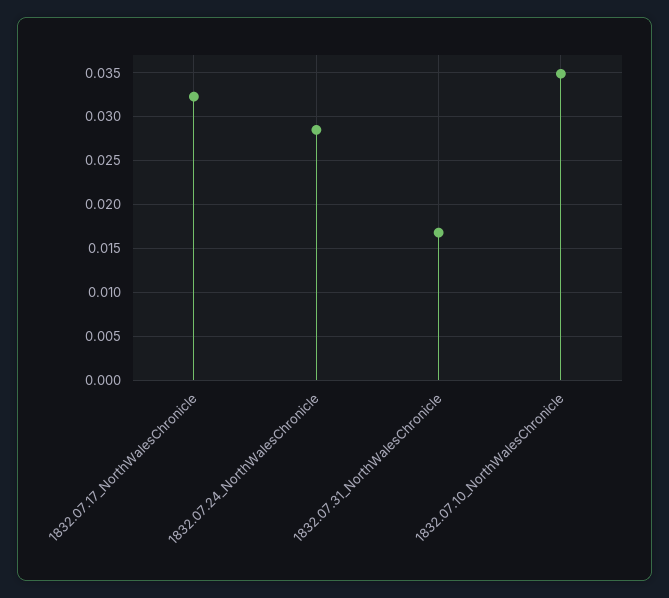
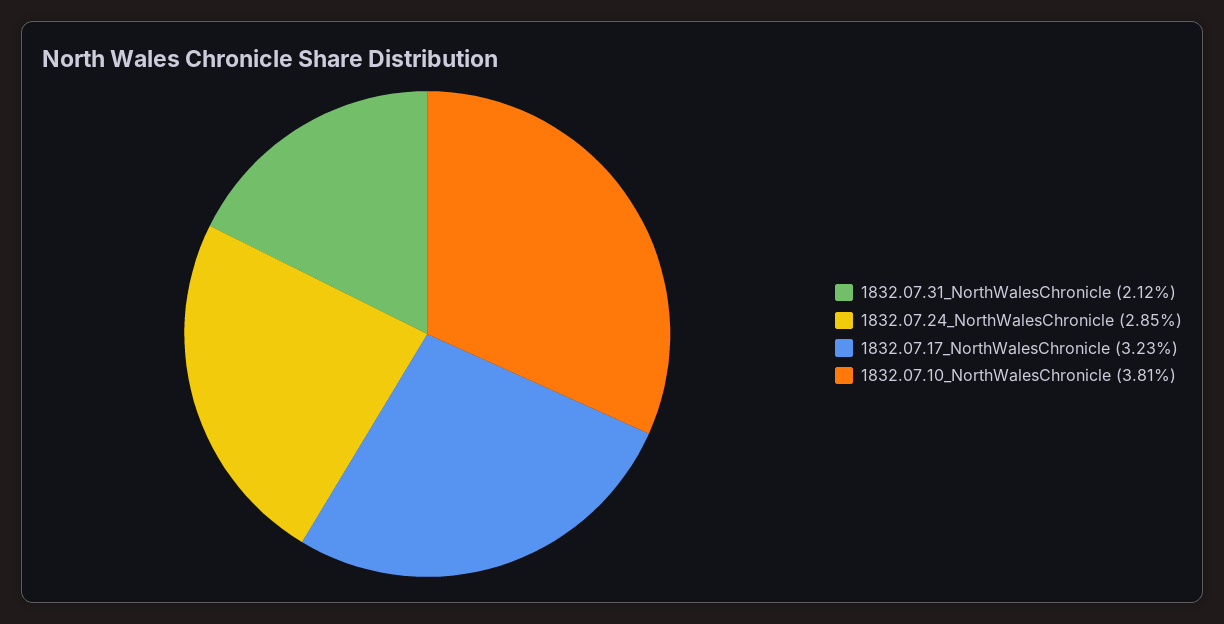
1832.07.31_NorthWalesChronicle: 0.017 -> 0.0212
1832.07.10_NorthWalesChronicle: 0.035 -> 0.0381

